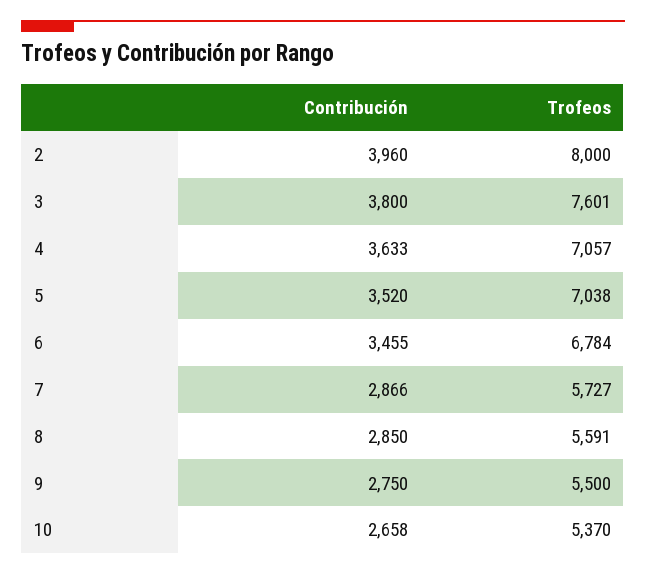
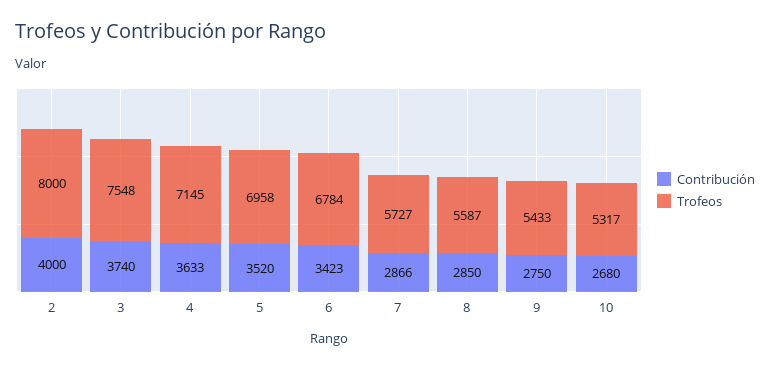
Contribución, 2: 3960 -> 4000
Contribución, 3: 3800 -> 3740
Trofeos, 3: 7601 -> 7548
Trofeos, 4: 7057 -> 7145
Trofeos, 5: 7038 -> 6958
Contribución, 6: 3455 -> 3423
Trofeos, 8: 5591 -> 5587
Trofeos, 9: 5500 -> 5433
Contribución, 10: 2658 -> 2680
Trofeos, 10: 5370 -> 5317

